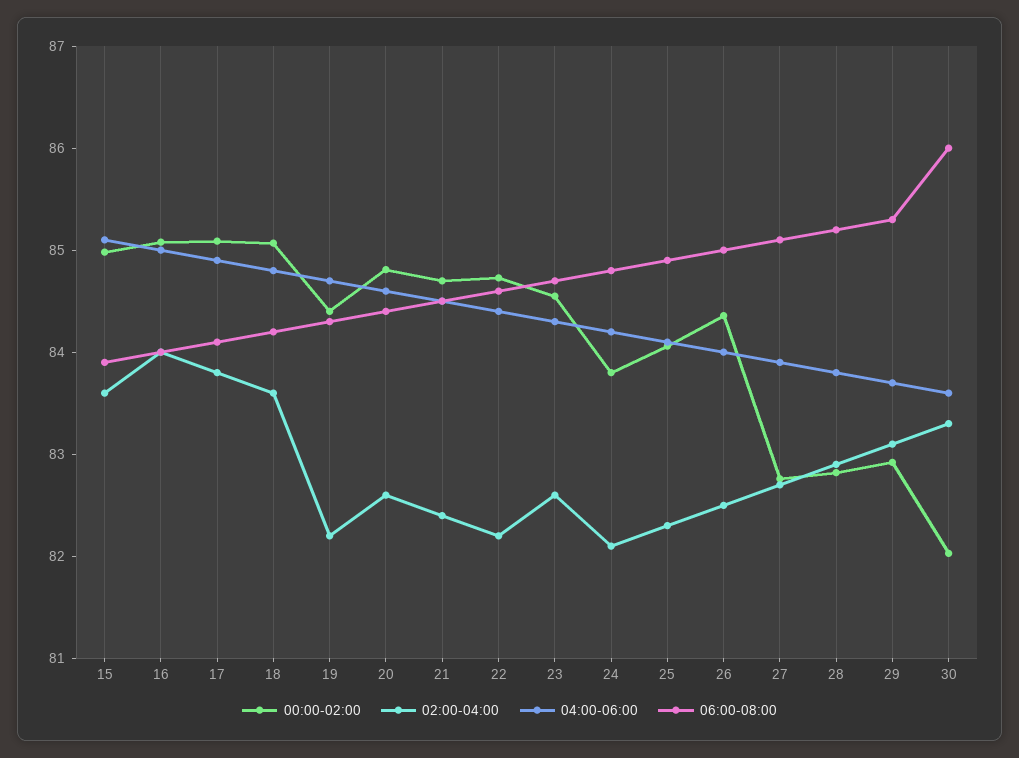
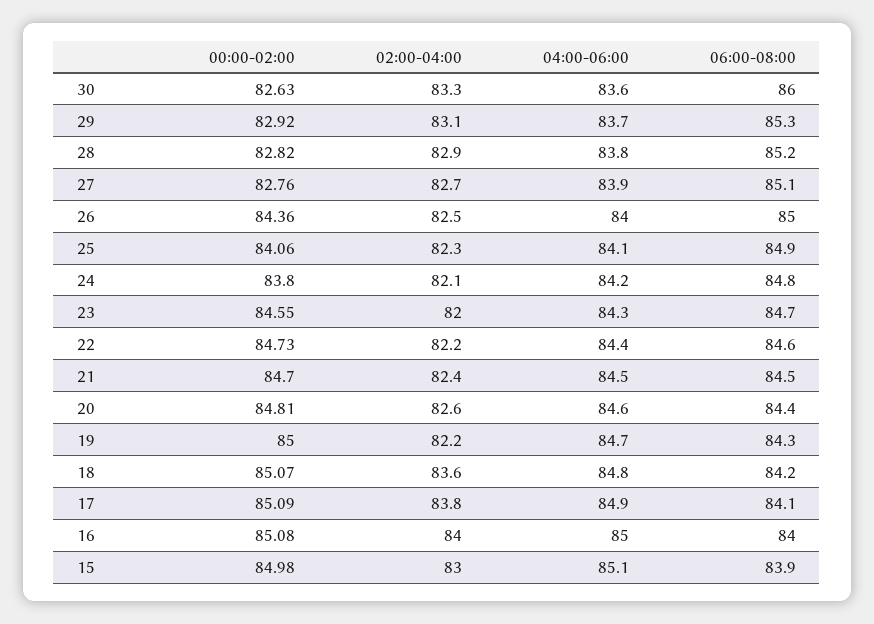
02:00-04:00, 15: 83.6 -> 83
00:00-02:00, 19: 84.4 -> 85
02:00-04:00, 23: 82.6 -> 82
00:00-02:00, 30: 82 -> 82.63

